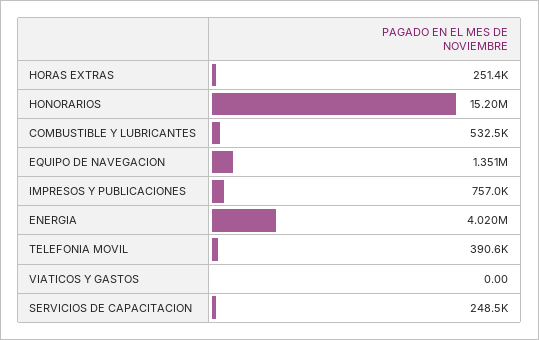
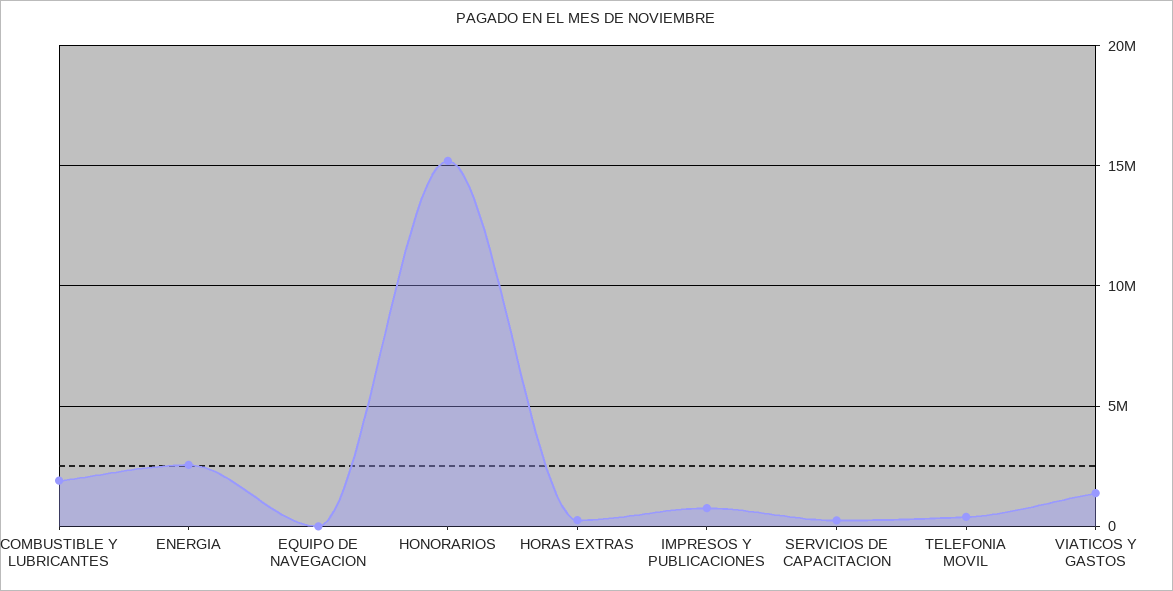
COMBUSTIBLE Y LUBRICANTES: 532500 -> 2000000
EQUIPO DE NAVEGACION: 1351000 -> 0
ENERGIA: 4020000 -> 2500000
VIATICOS Y GASTOS: 0 -> 1500000

